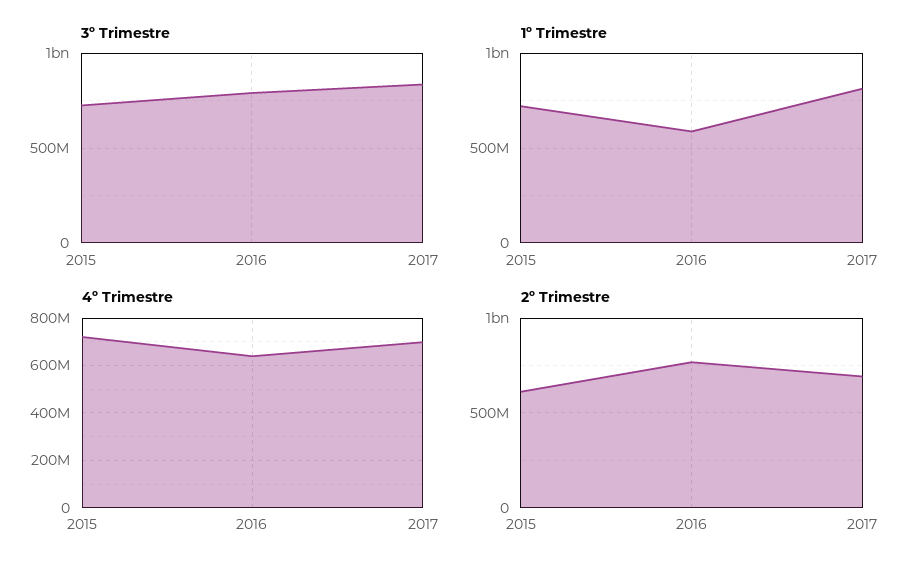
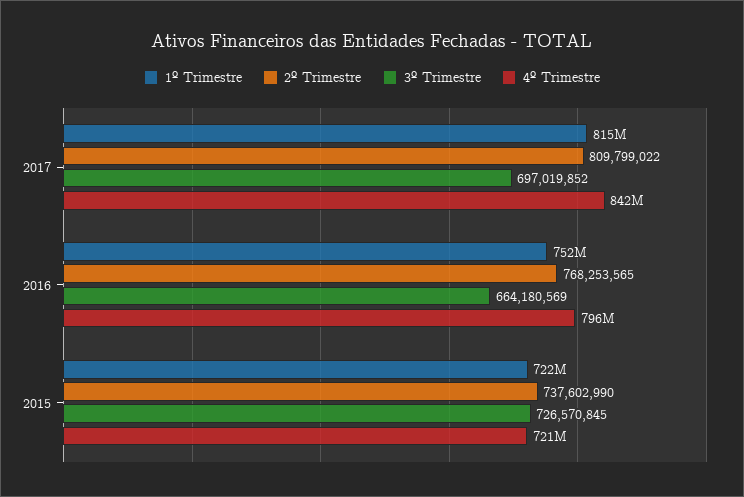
3º Trimestre, 2016: 800000000 -> 664180569
3º Trimestre, 2017: 850000000 -> 697019852
1º Trimestre, 2016: 600000000 -> 752000000
4º Trimestre, 2016: 650000000 -> 796000000
4º Trimestre, 2017: 700000000 -> 842000000
2º Trimestre, 2015: 600000000 -> 737602990
2º Trimestre, 2017: 700000000 -> 809799022

